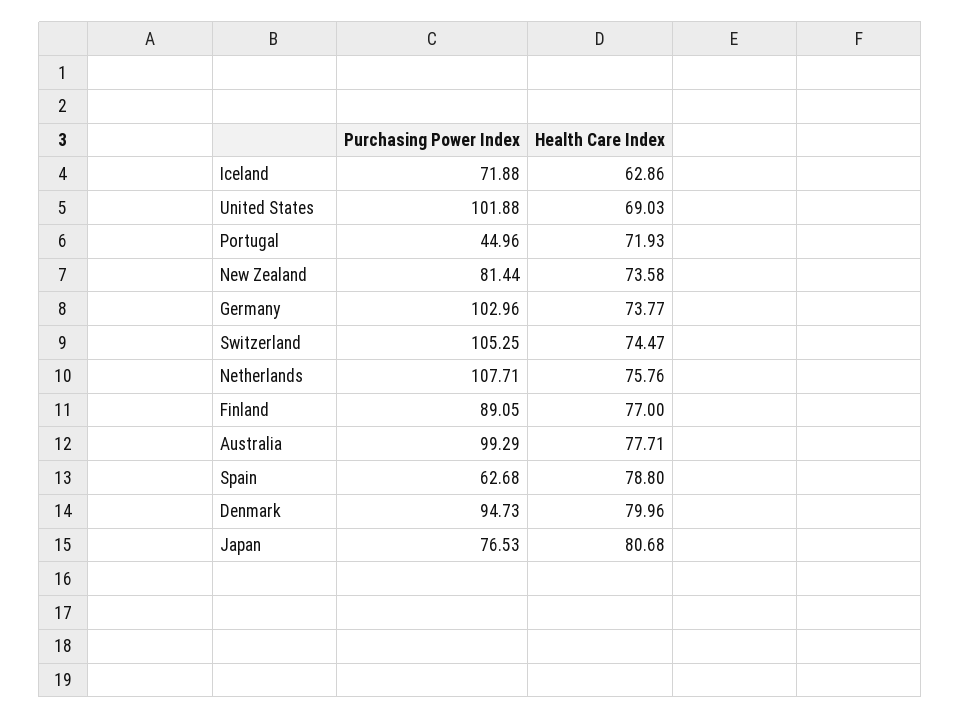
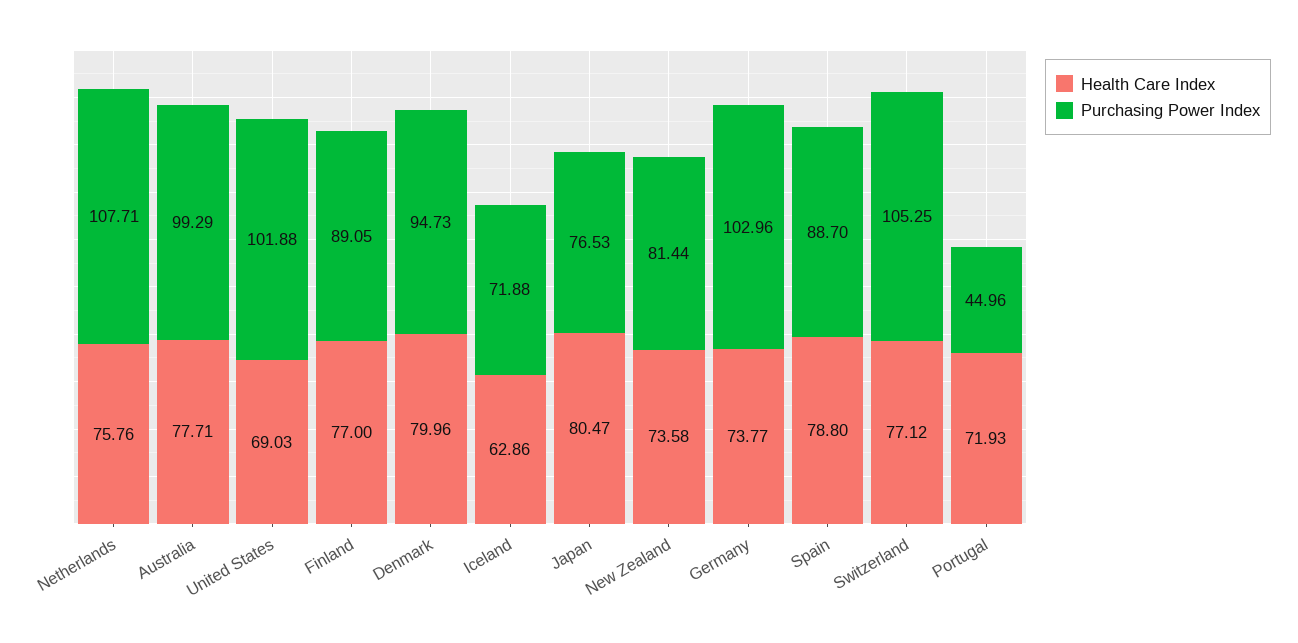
Health Care Index, Switzerland: 74.47 -> 77.12
Purchasing Power Index, Spain: 62.68 -> 88.7
Health Care Index, Japan: 80.68 -> 80.47

